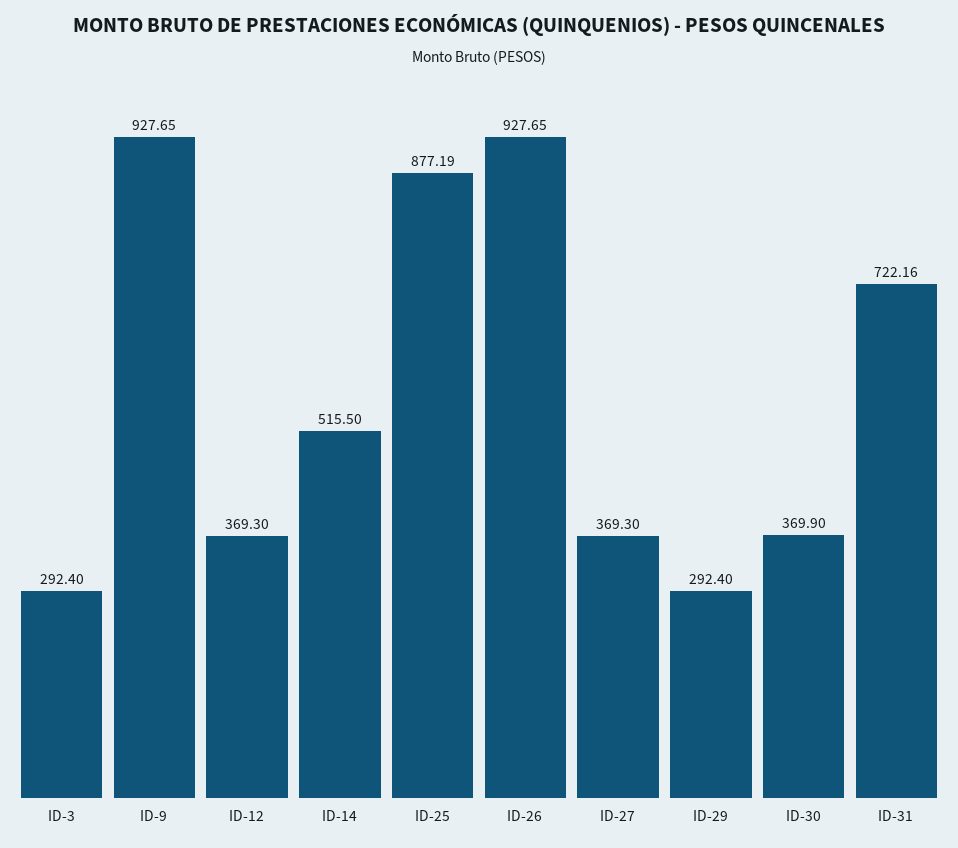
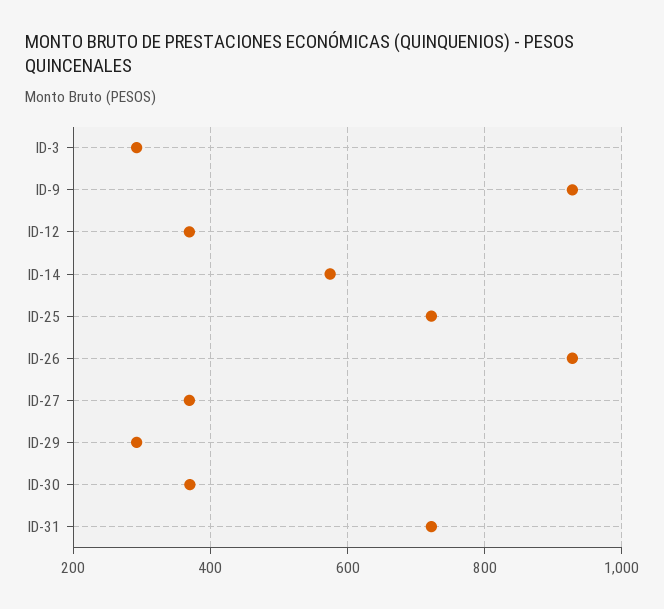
ID-14: 515.5 -> 580
ID-25: 877.19 -> 720

